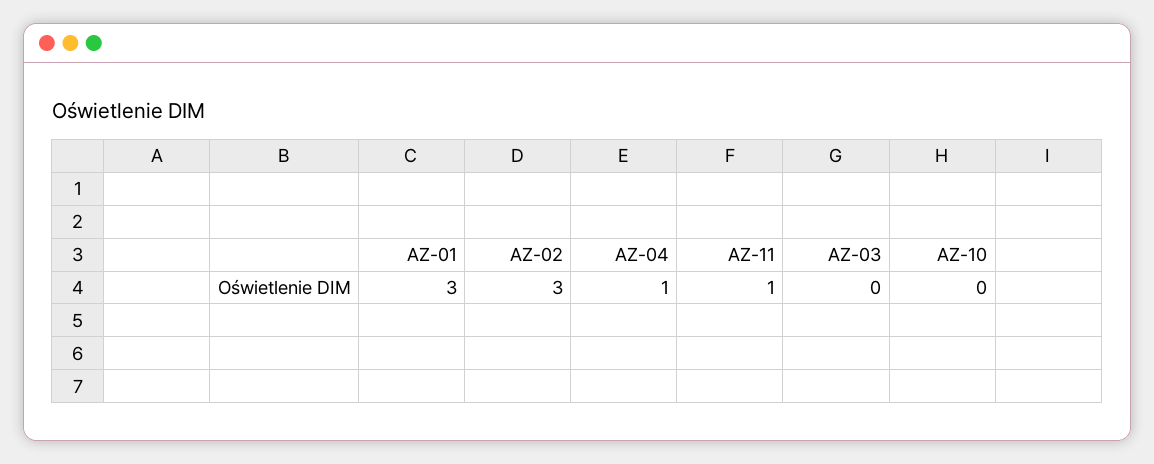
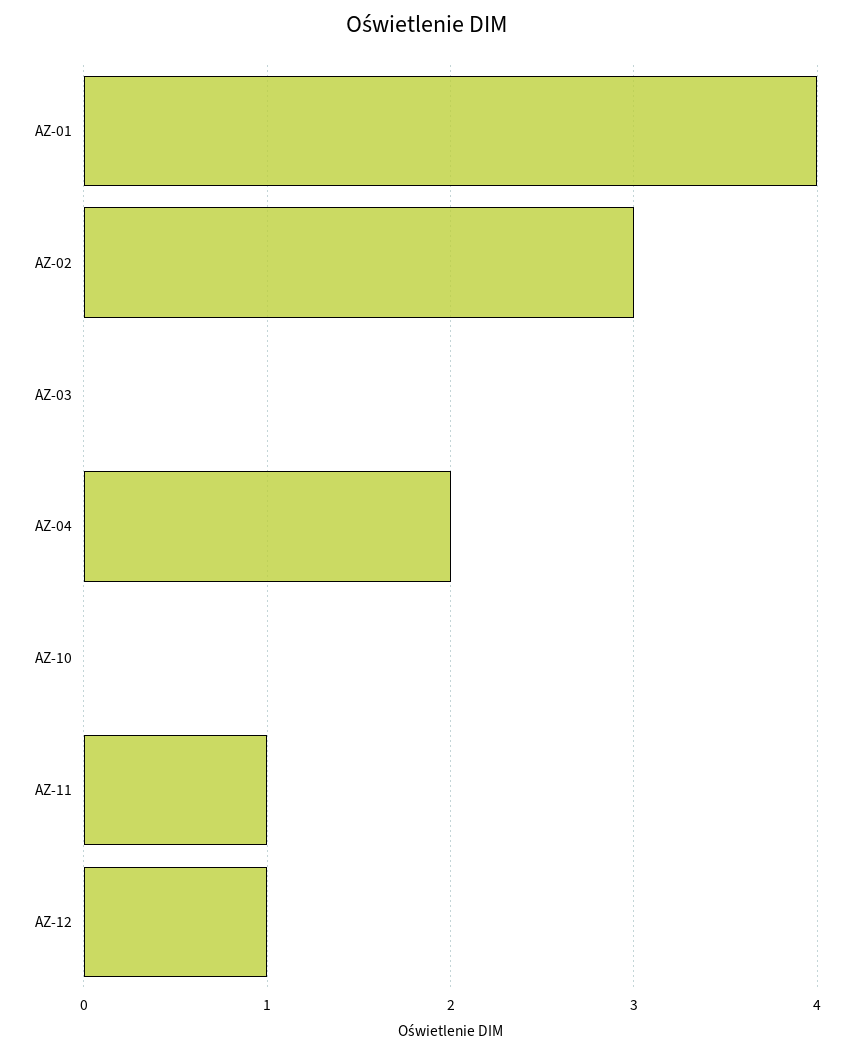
AZ-01: 3 -> 4
AZ-04: 1 -> 2
AZ-12: none -> 1

